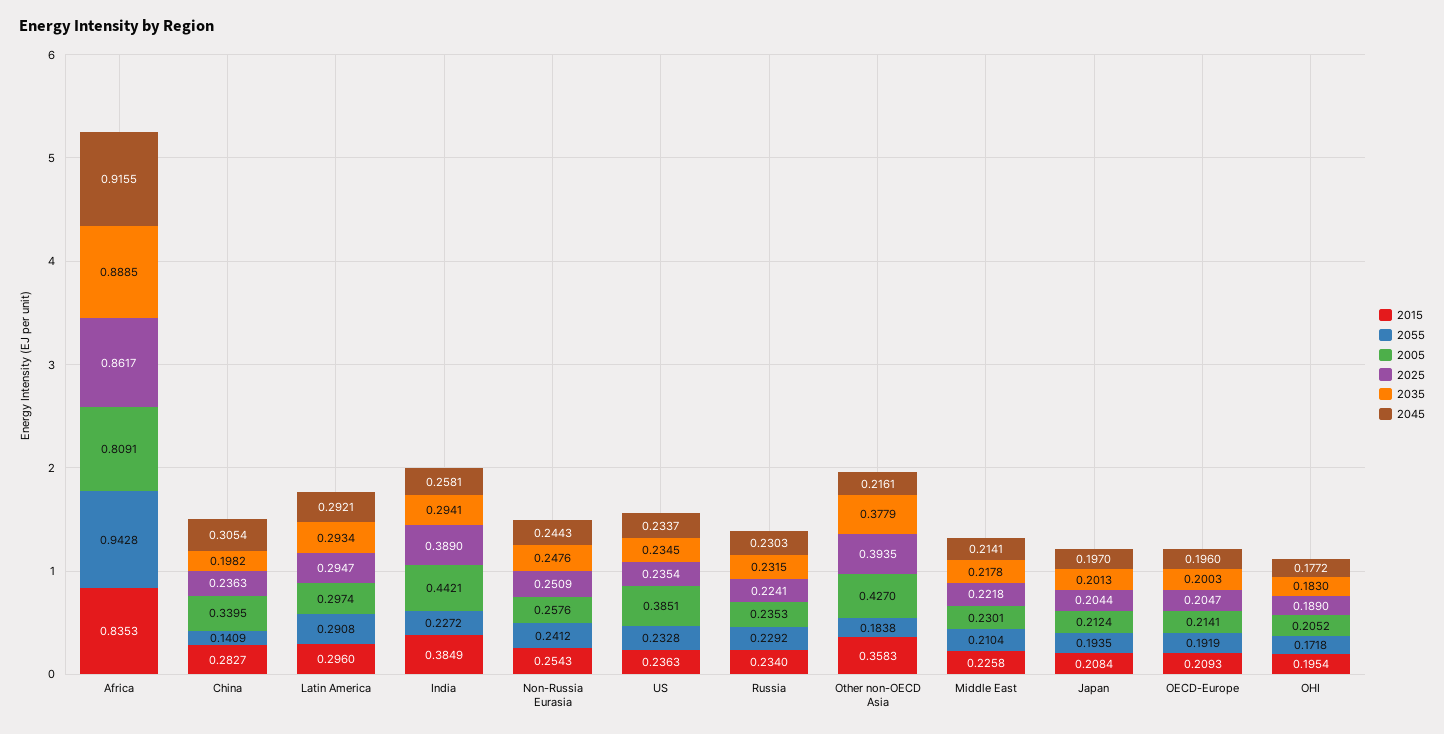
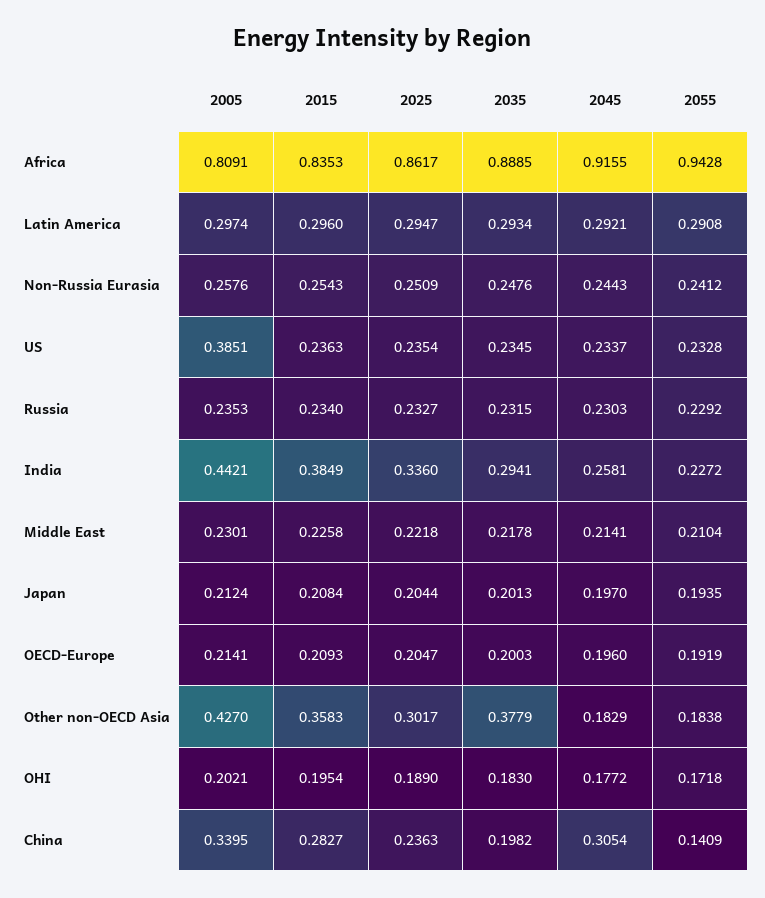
2025, India: 0.389 -> 0.336
2025, Russia: 0.2241 -> 0.2327
2025, Other non-OECD Asia: 0.3935 -> 0.3017
2045, Other non-OECD Asia: 0.2161 -> 0.1829
2005, OHI: 0.2052 -> 0.2021

